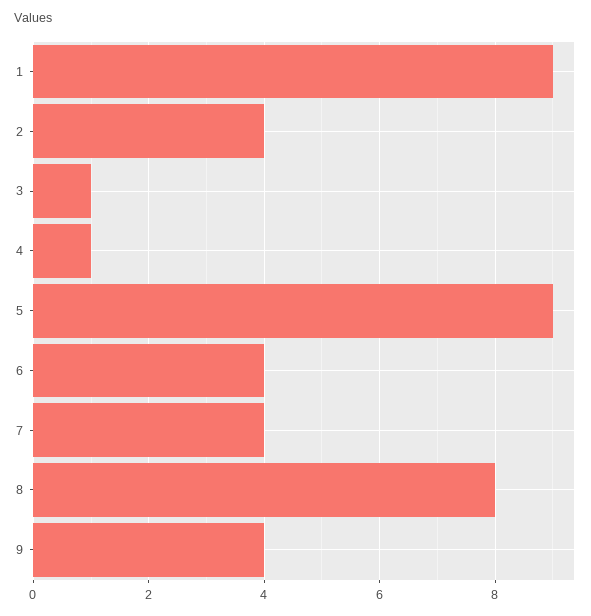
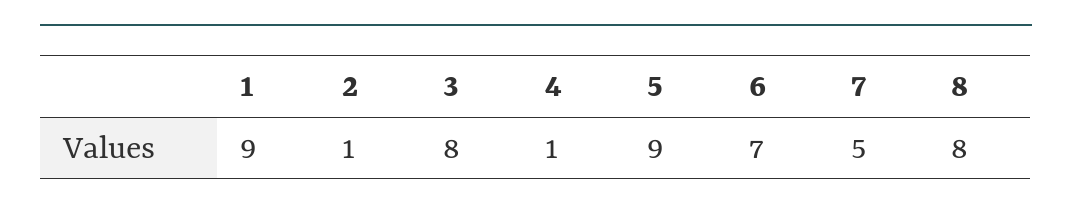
2: 4 -> 1
3: 1 -> 8
6: 4 -> 7
7: 4 -> 5
9: 4 -> none

